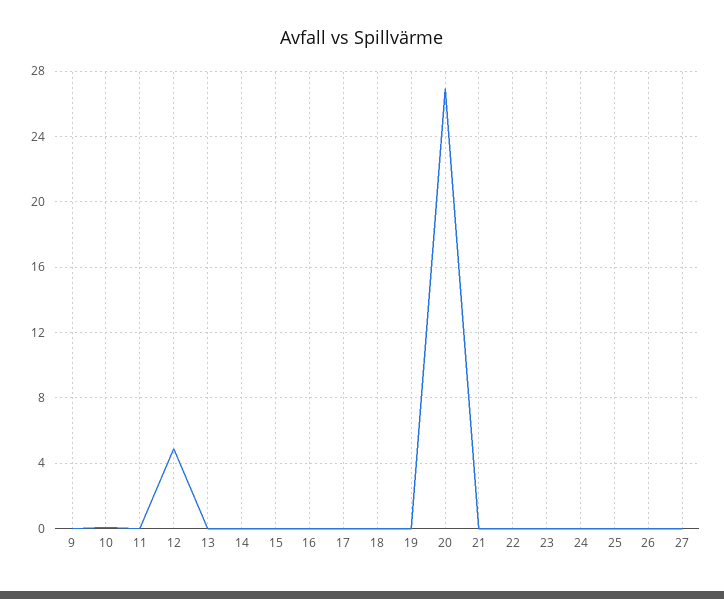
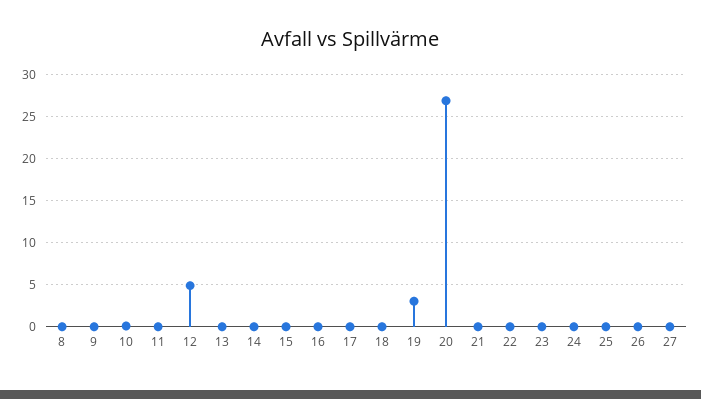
19: 0 -> 3
8: none -> 0

